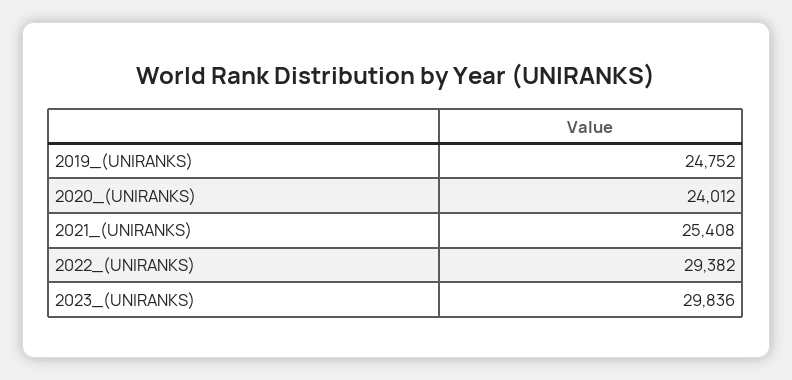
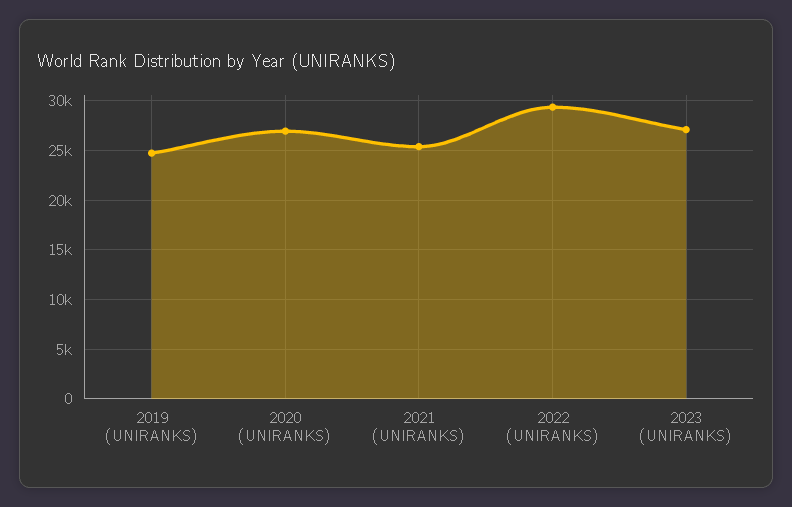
2020_(UNIRANKS): 24012 -> 27000
2023_(UNIRANKS): 29836 -> 27000

